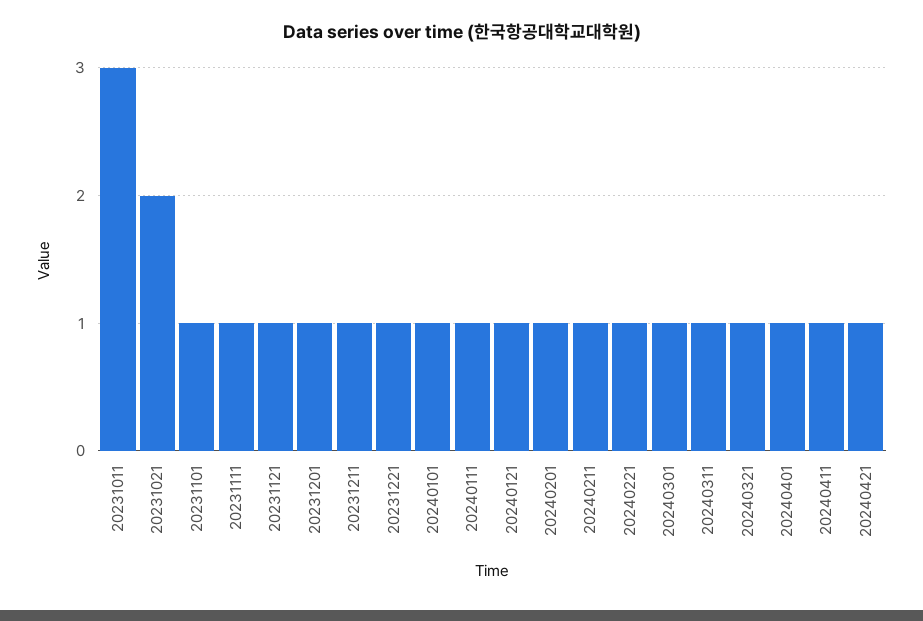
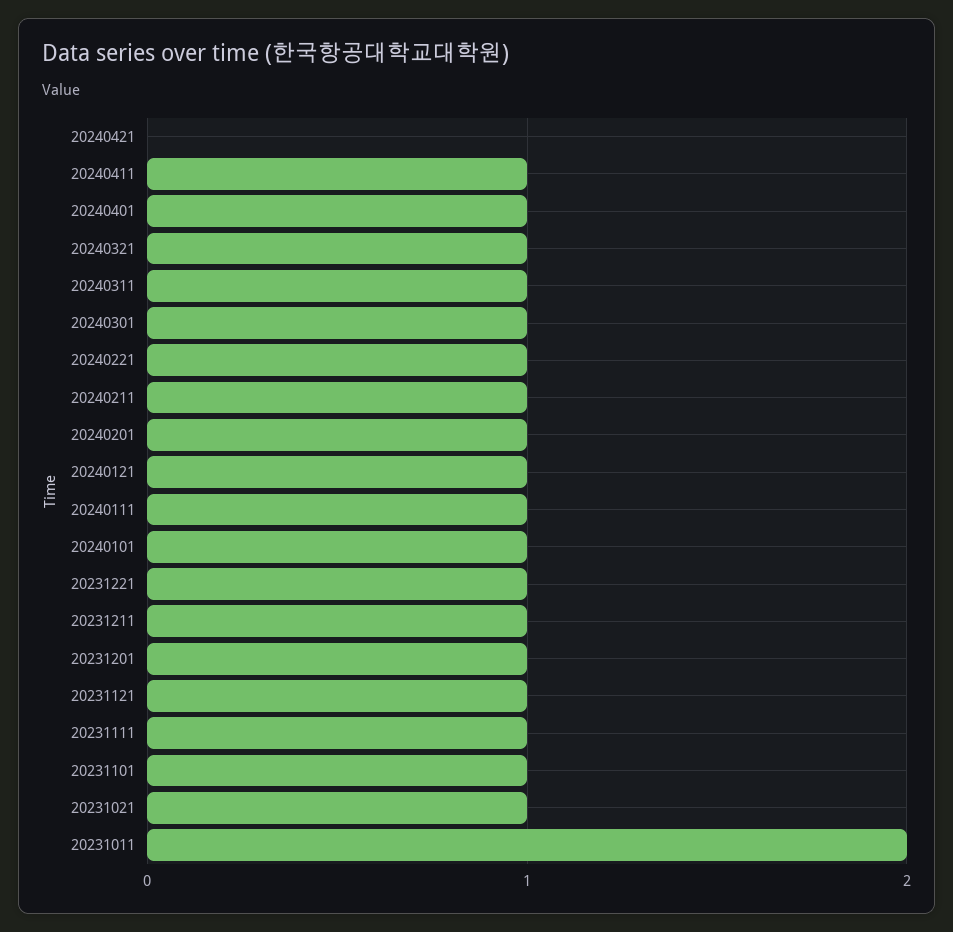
20231011: 3 -> 2
20231021: 2 -> 1
20240421: 1 -> 0

